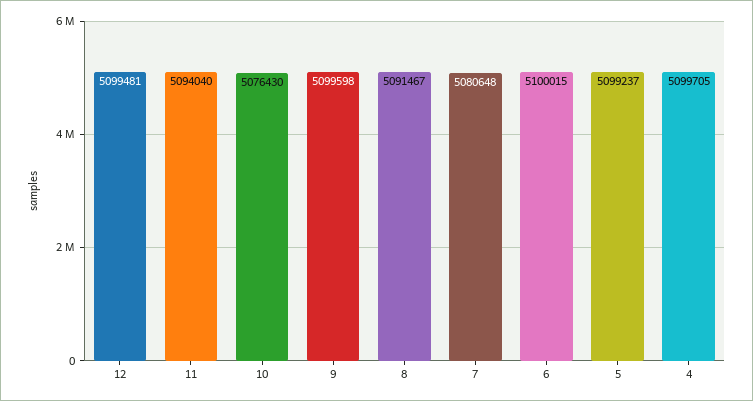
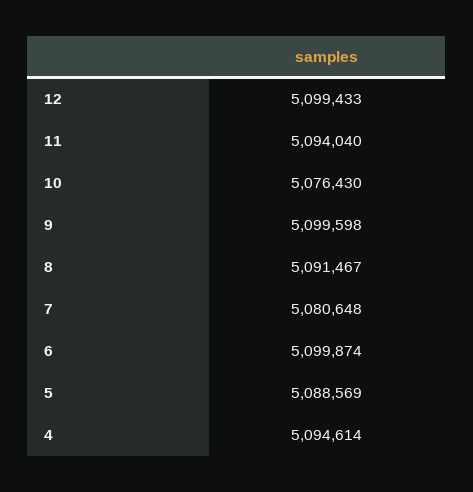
12: 5099481 -> 5099433
6: 5100015 -> 5099874
5: 5099237 -> 5088569
4: 5099705 -> 5094614

